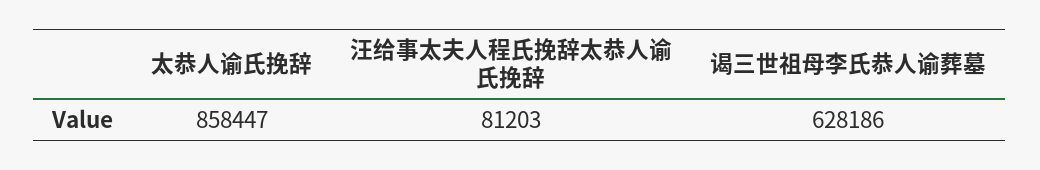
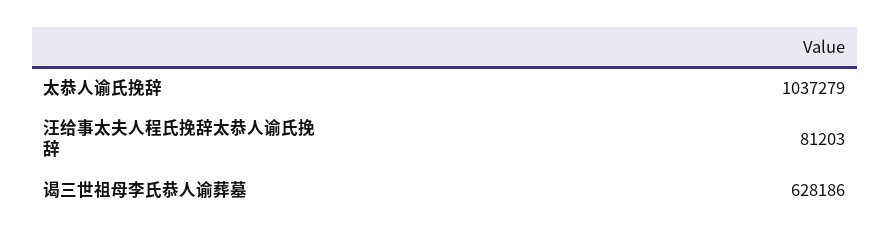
太恭人谕氏挽辞: 858447 -> 1037279

